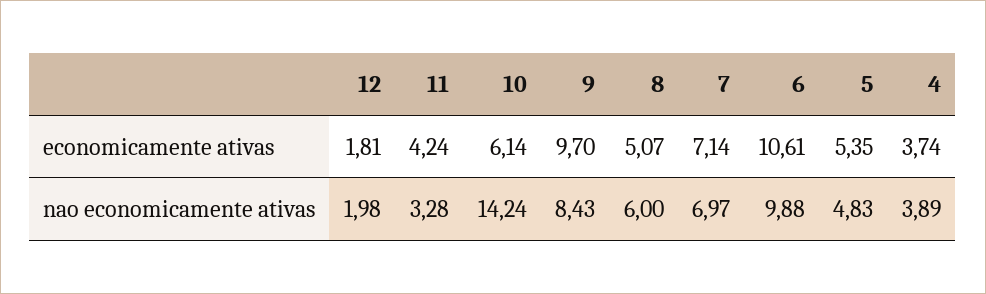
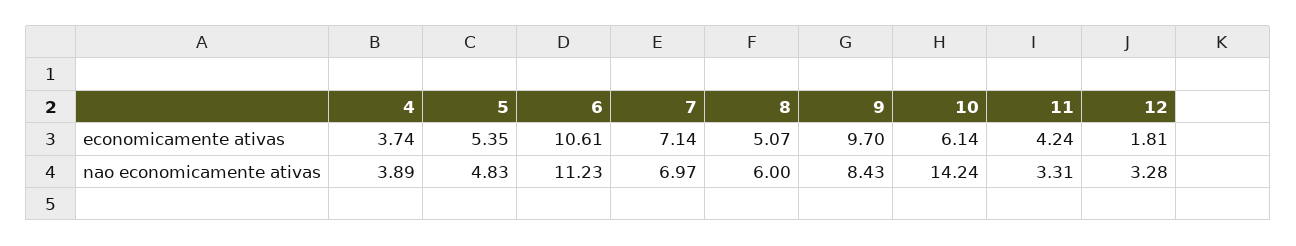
12, nao economicamente ativas: 1.98 -> 3.28
11, nao economicamente ativas: 3.28 -> 3.31
6, nao economicamente ativas: 9.88 -> 11.23

